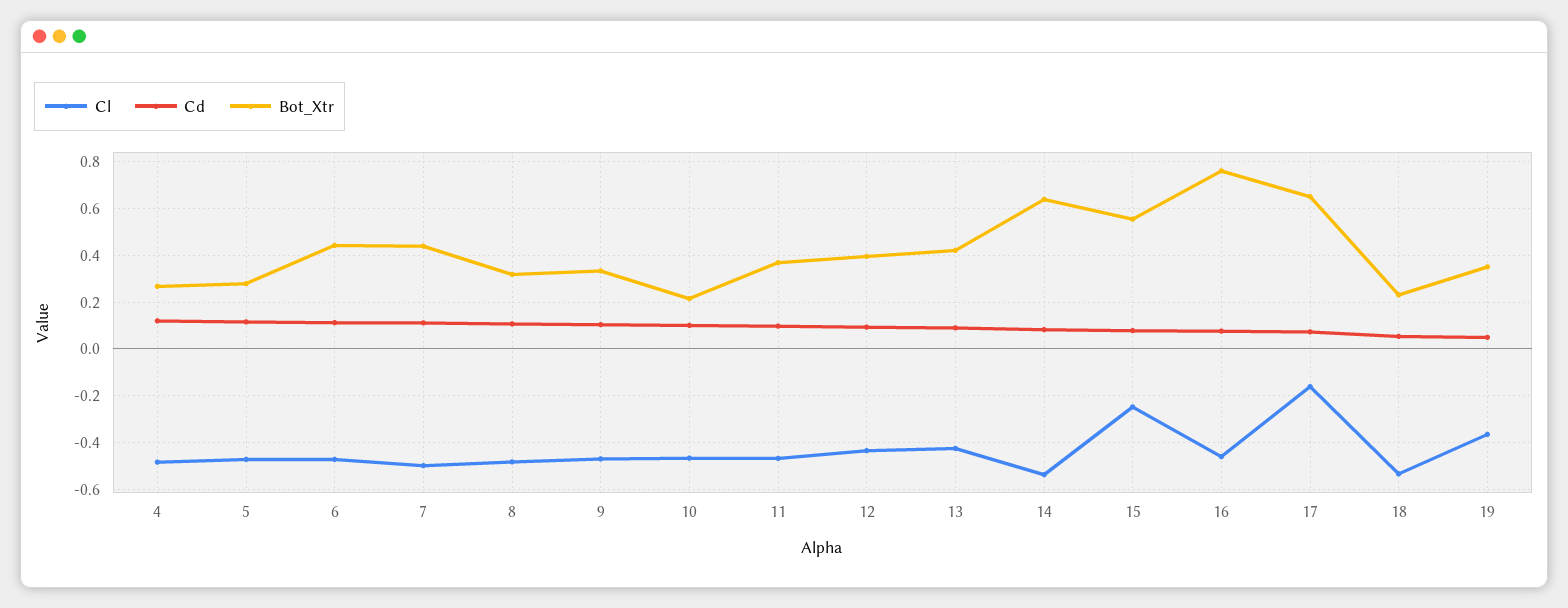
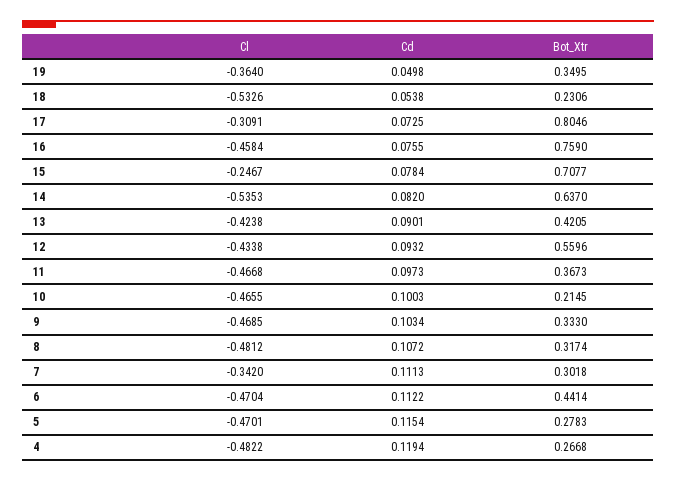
Cl, 7: -0.5 -> -0.342
Bot_Xtr, 7: 0.45 -> 0.3018
Bot_Xtr, 12: 0.4 -> 0.5596
Bot_Xtr, 15: 0.55 -> 0.7077
Cl, 17: -0.15 -> -0.3091
Bot_Xtr, 17: 0.65 -> 0.8046

